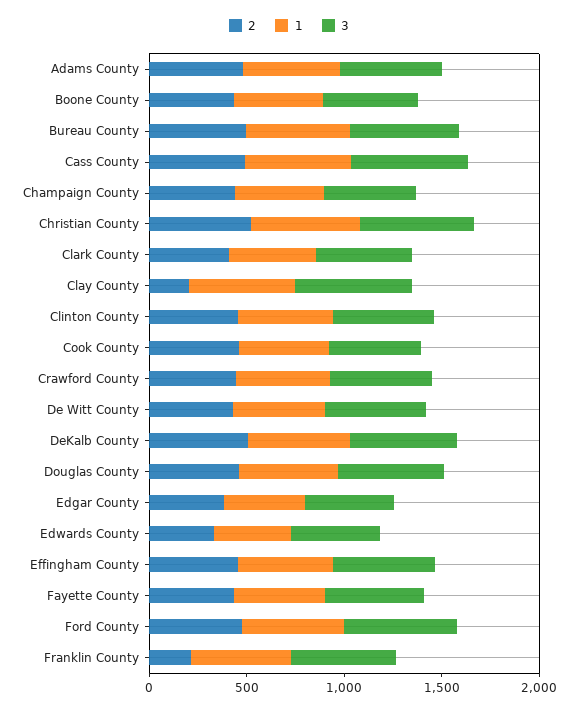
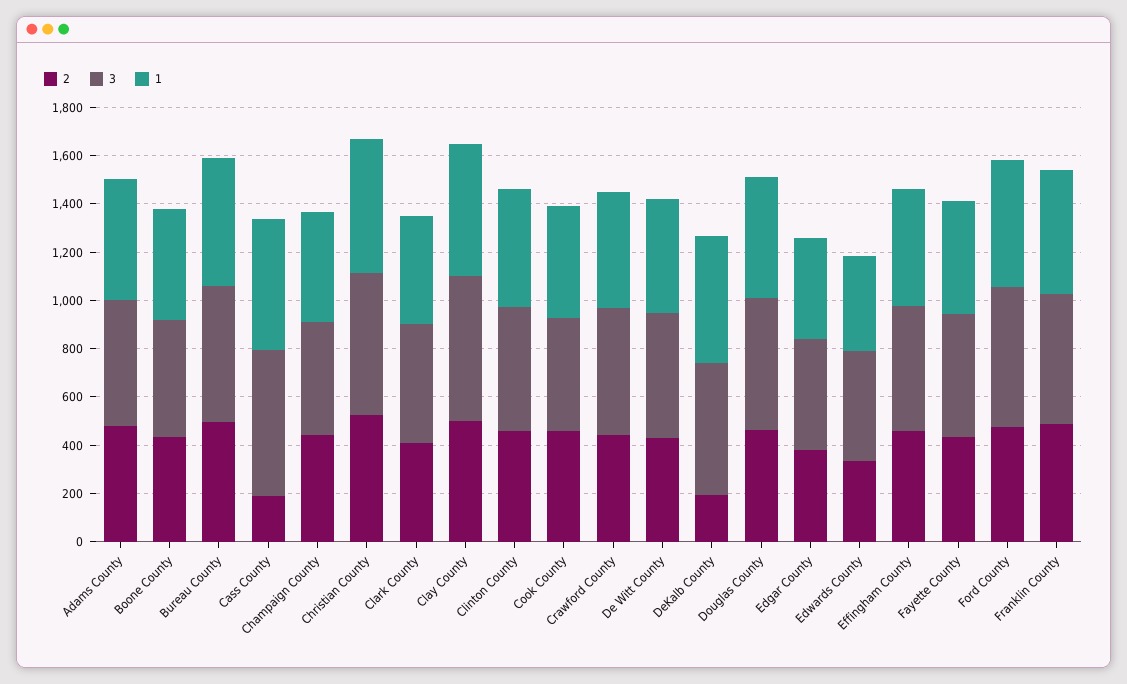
2, Cass County: 500 -> 200
2, Clay County: 200 -> 500
2, DeKalb County: 500 -> 200
2, Franklin County: 200 -> 500

